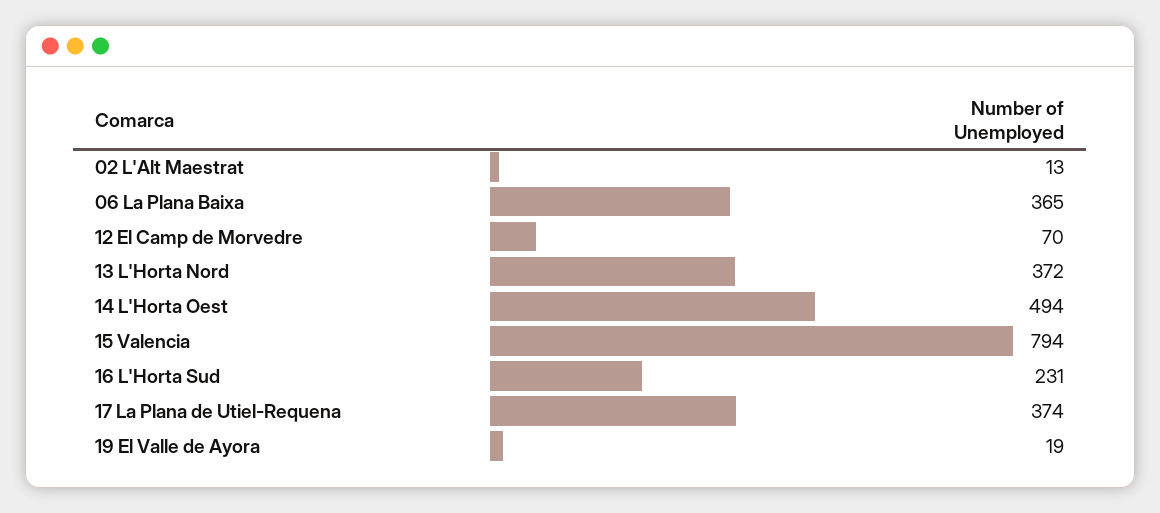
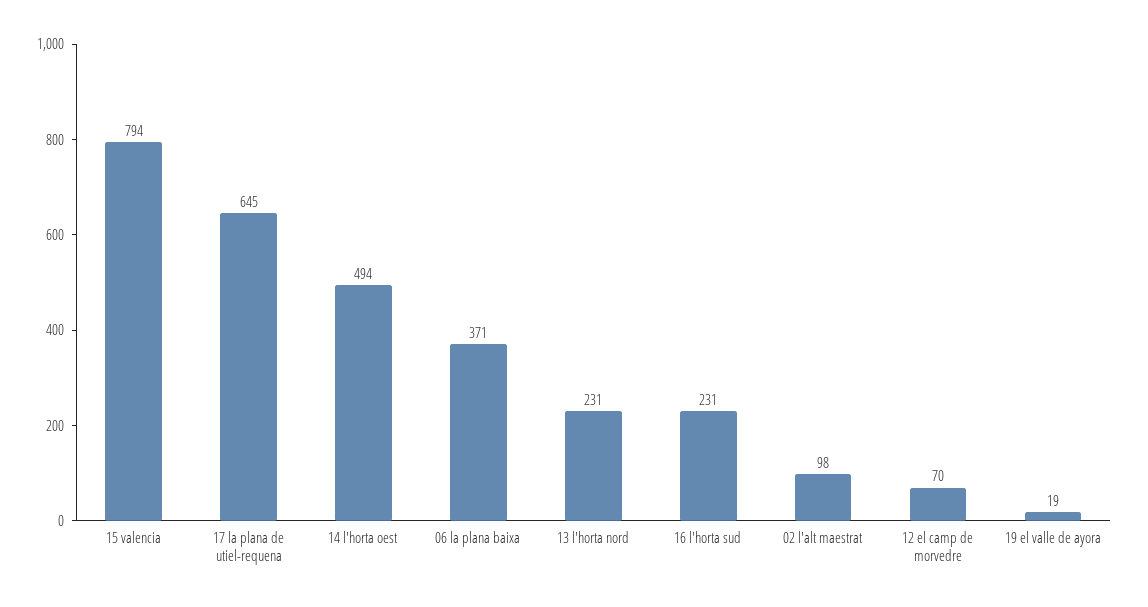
02 L'Alt Maestrat: 13 -> 98
06 La Plana Baixa: 365 -> 371
13 L'Horta Nord: 372 -> 231
17 La Plana de Utiel-Requena: 374 -> 645

